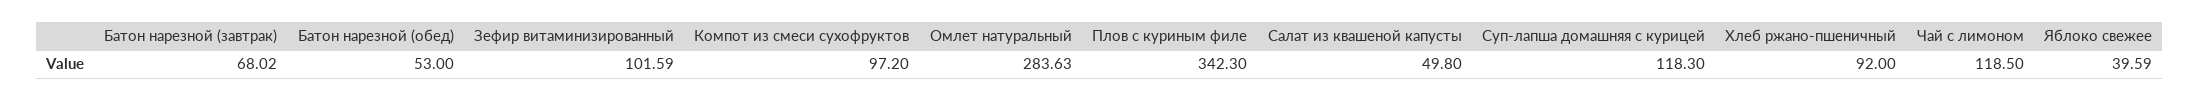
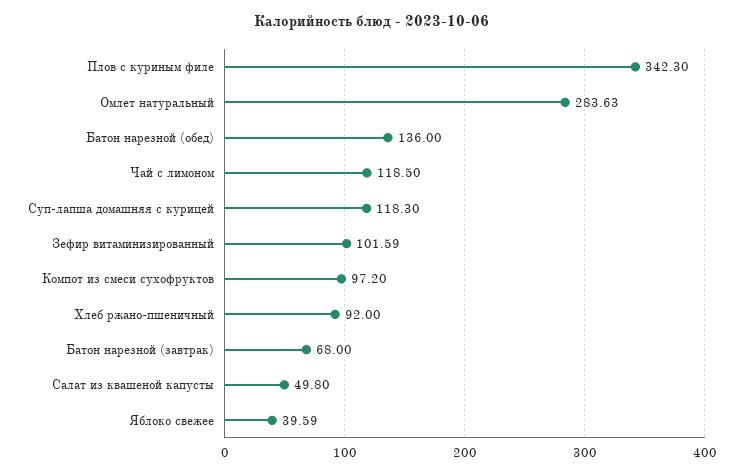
Батон нарезной (завтрак): 68.02 -> 68
Батон нарезной (обед): 53 -> 136

